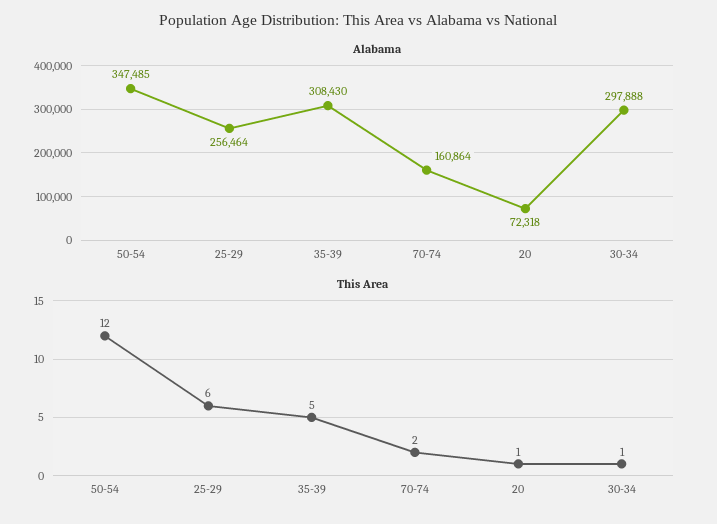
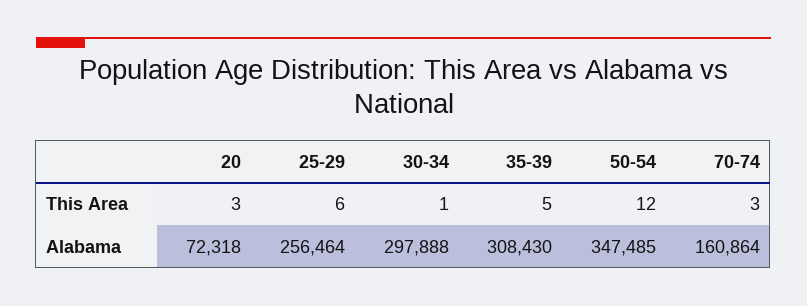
This Area, 70-74: 2 -> 3
This Area, 20: 1 -> 3

